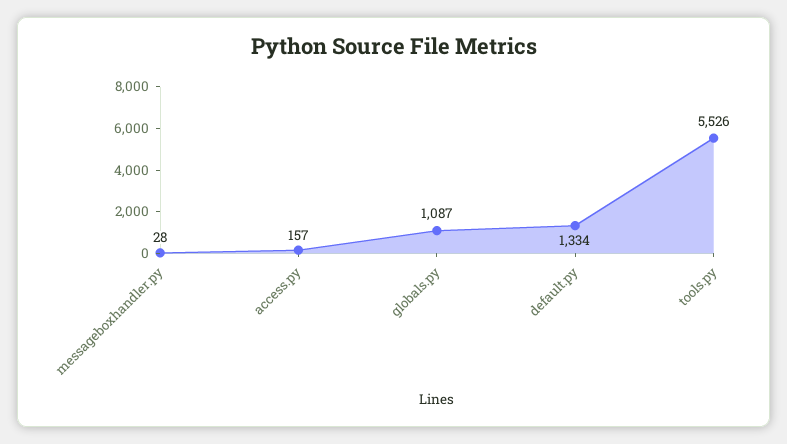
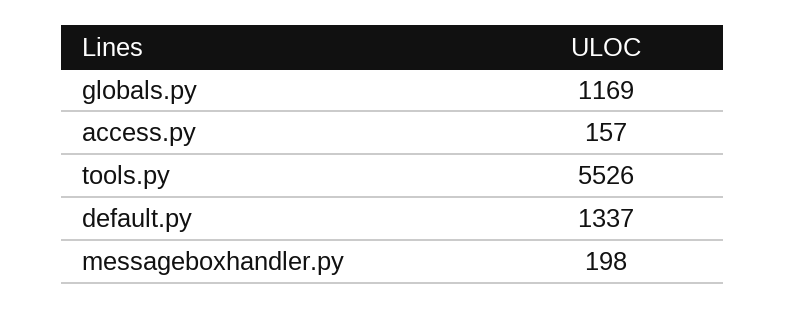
messageboxhandler.py: 28 -> 198
globals.py: 1087 -> 1169
default.py: 1334 -> 1337

